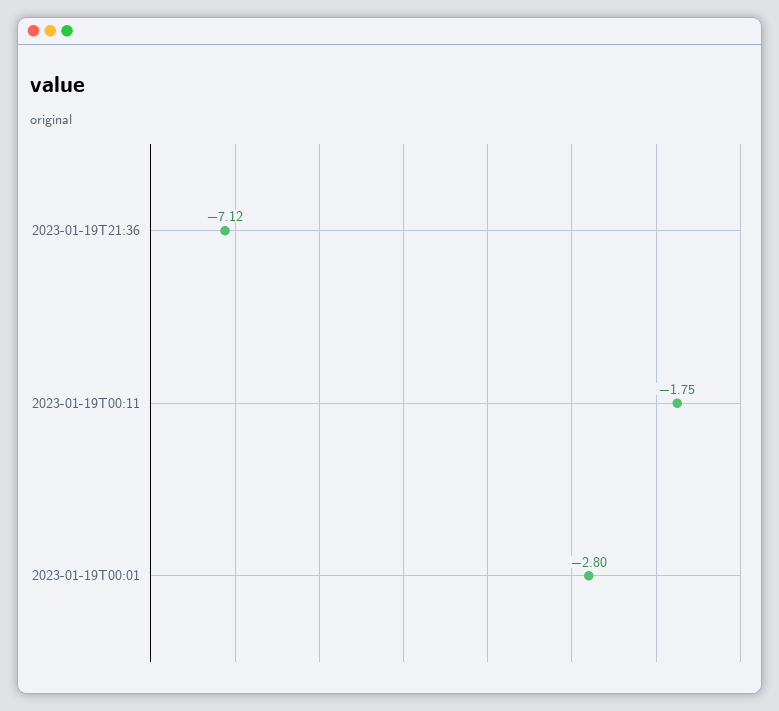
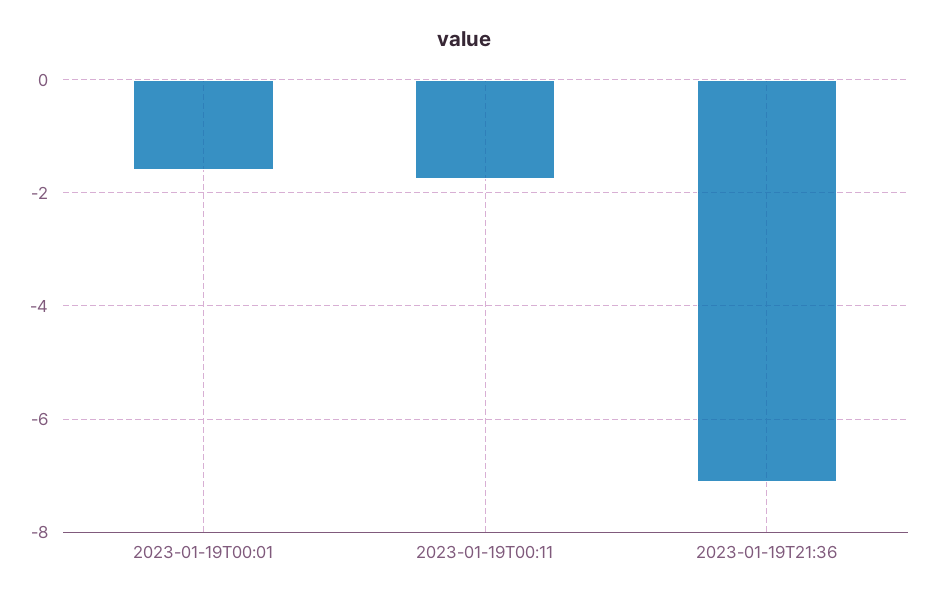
2023-01-19T00:01: -2.8 -> -1.6

